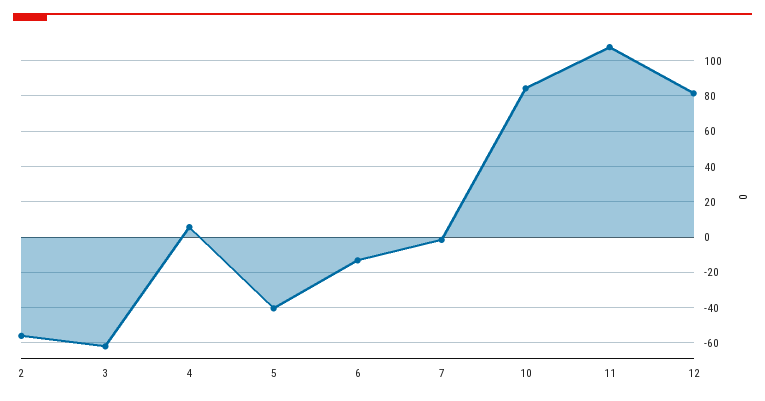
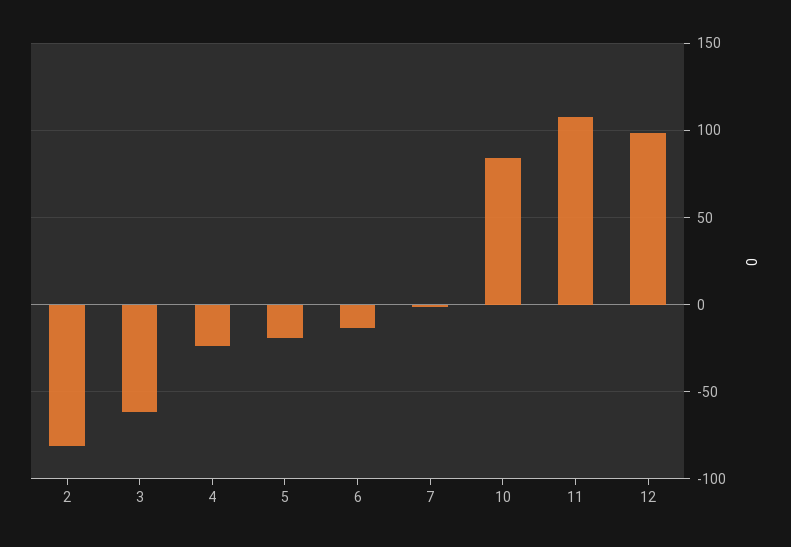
2: -55 -> -80
4: 5 -> -25
5: -40 -> -20
12: 80 -> 100

